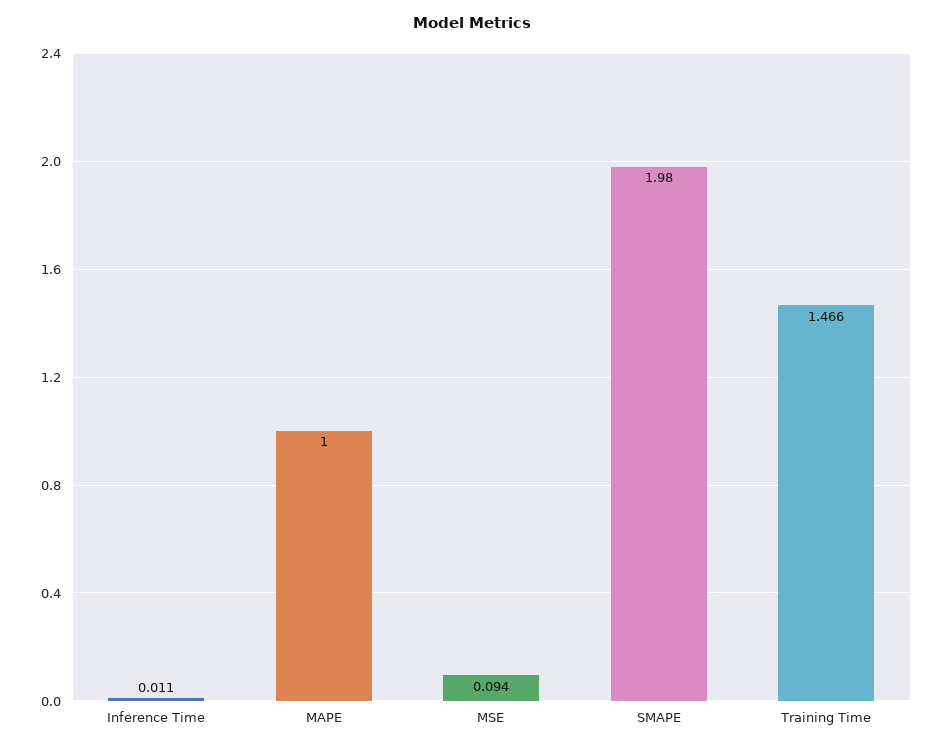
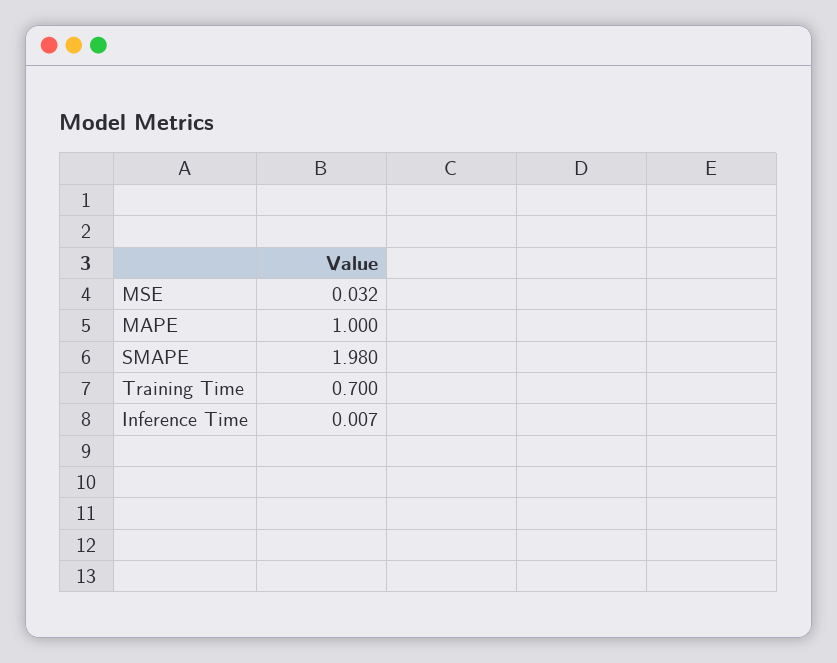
Inference Time: 0.011 -> 0.007
MSE: 0.094 -> 0.032
Training Time: 1.466 -> 0.7

